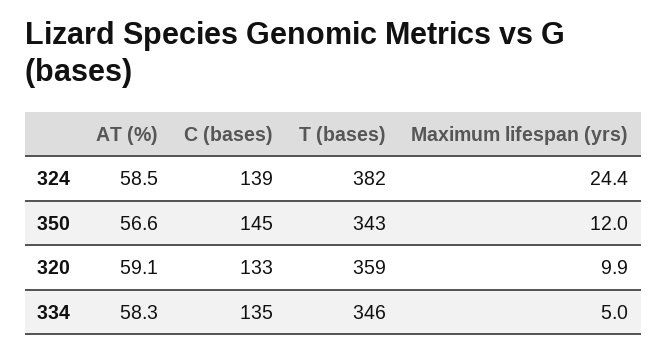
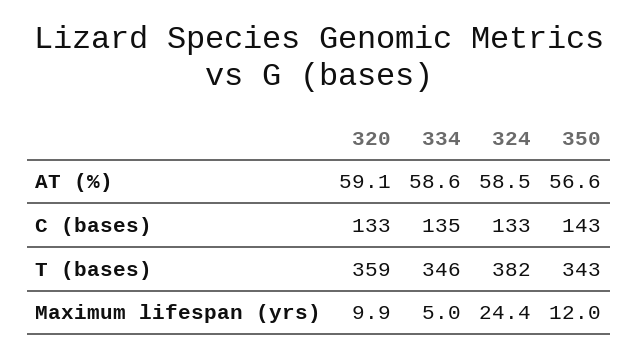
C (bases), 324: 139 -> 133
C (bases), 350: 145 -> 143
AT (%), 334: 58.3 -> 58.6

